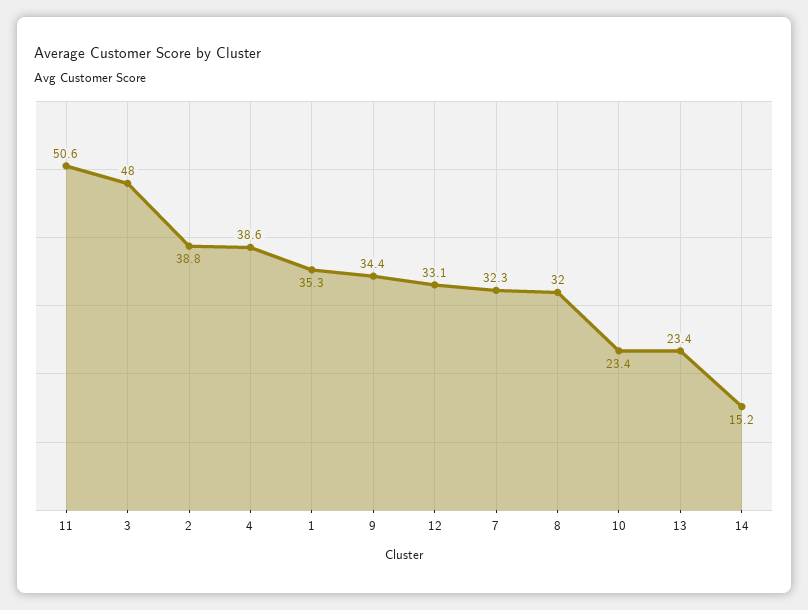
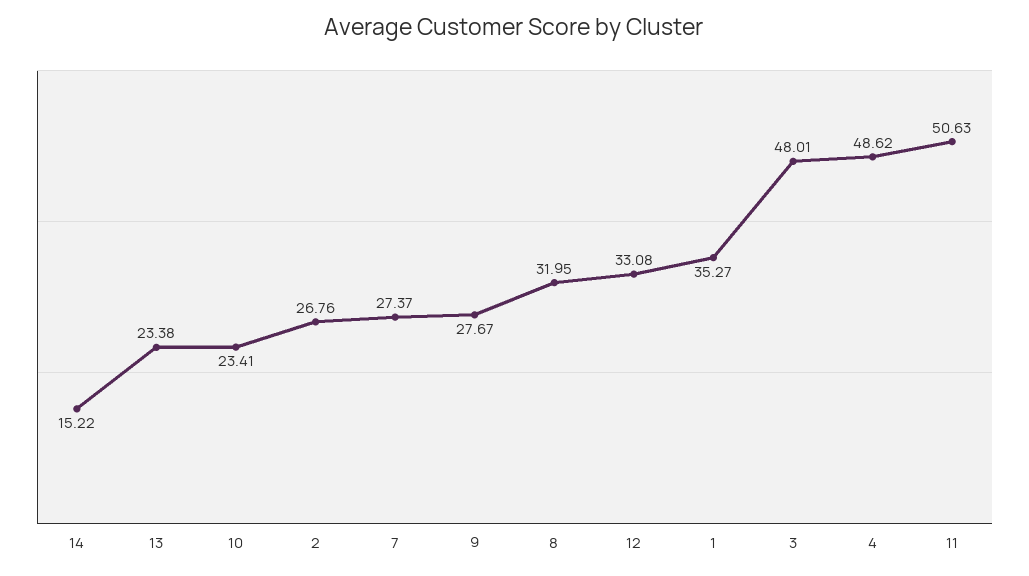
2: 38.8 -> 26.76
4: 38.6 -> 48.62
9: 34.4 -> 27.67
7: 32.3 -> 27.37

